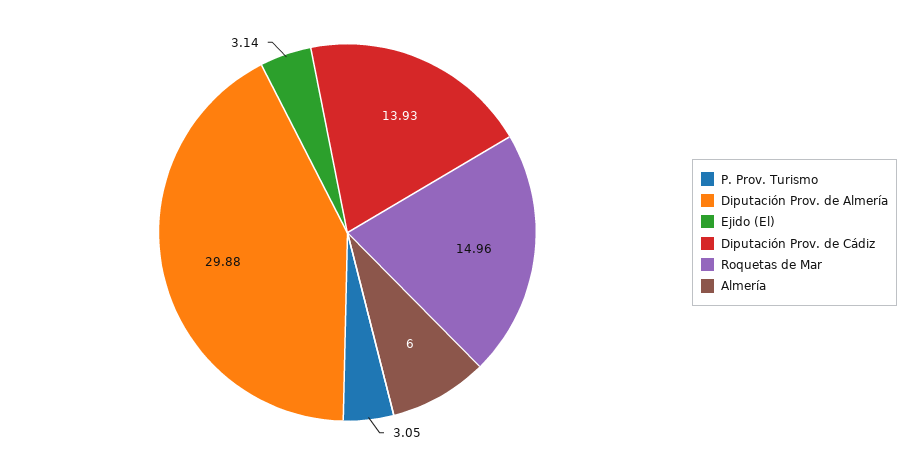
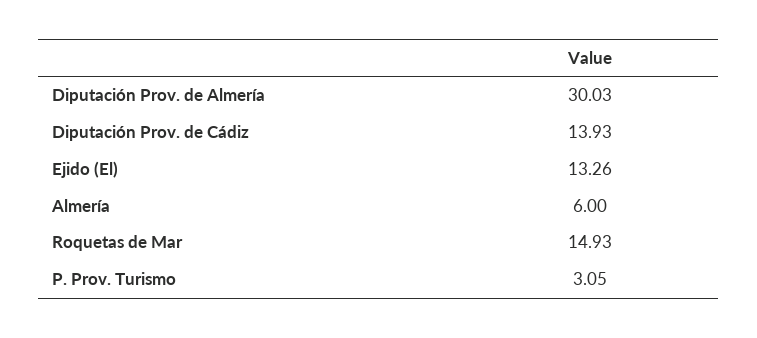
Diputación Prov. de Almería: 29.88 -> 30.03
Ejido (El): 3.14 -> 13.26
Roquetas de Mar: 14.96 -> 14.93

